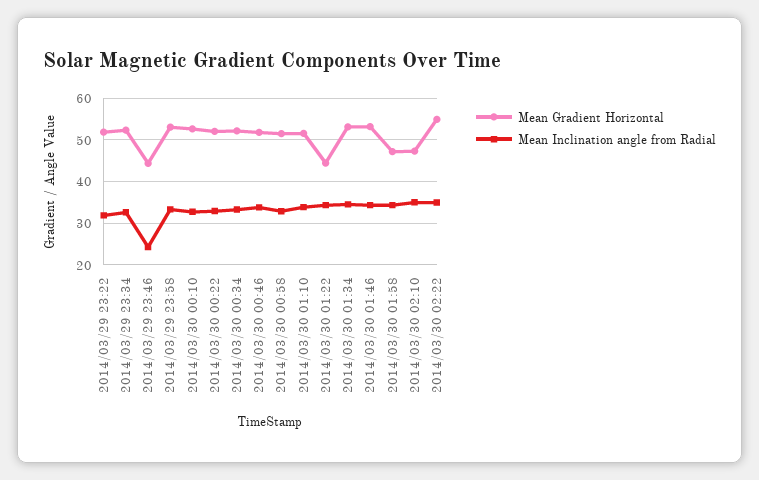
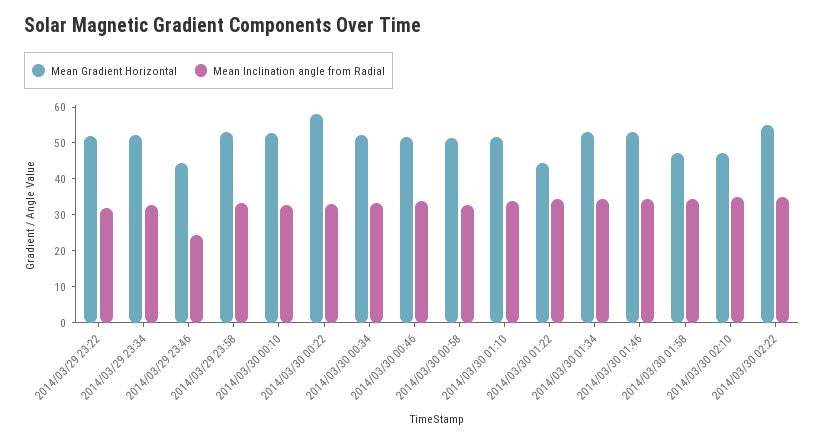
Mean Gradient Horizontal, 2014/03/30 00:22: 52 -> 57.5

